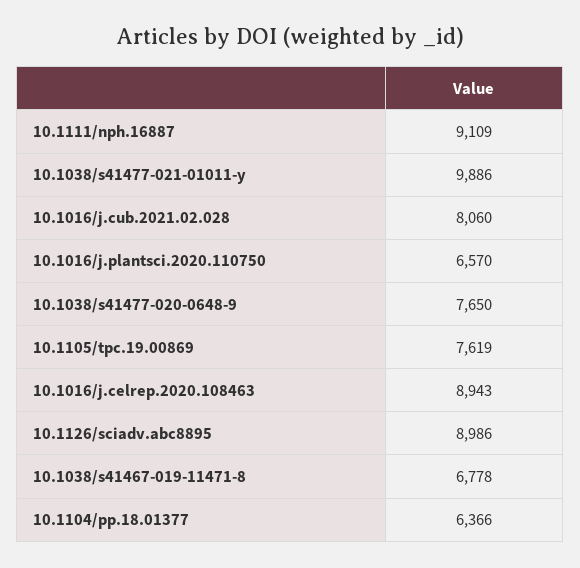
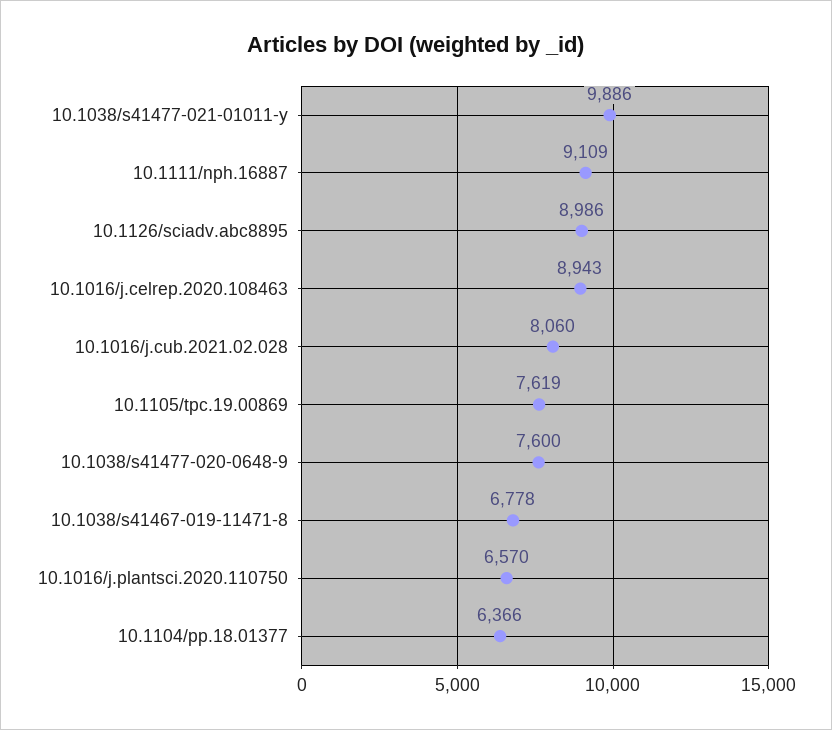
10.1038/s41477-020-0648-9: 7650 -> 7600

